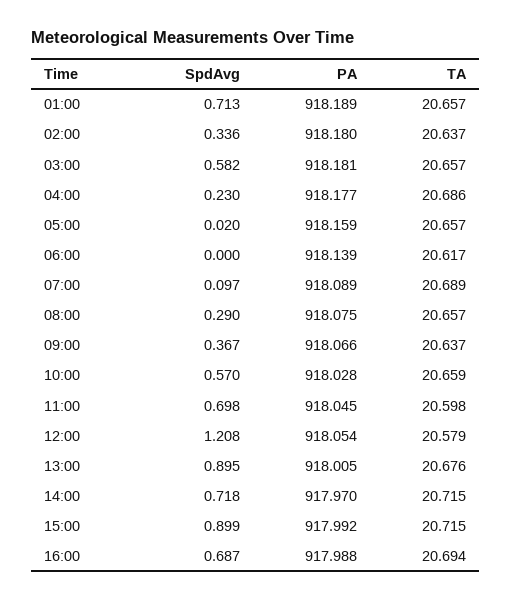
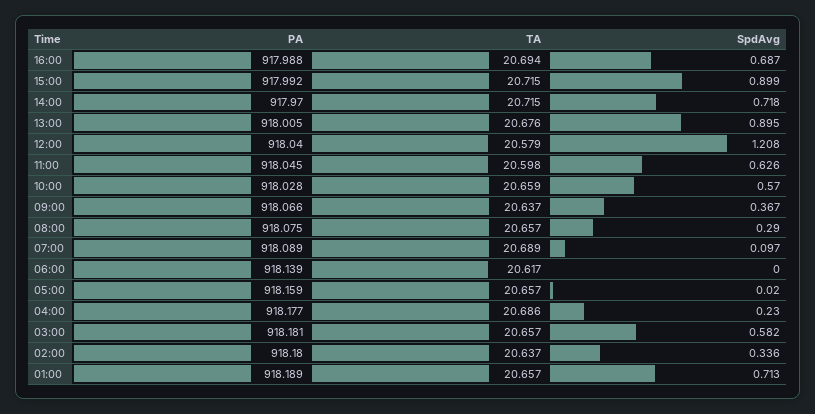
SpdAvg, 11:00: 0.698 -> 0.626
PA, 12:00: 918.054 -> 918.04

